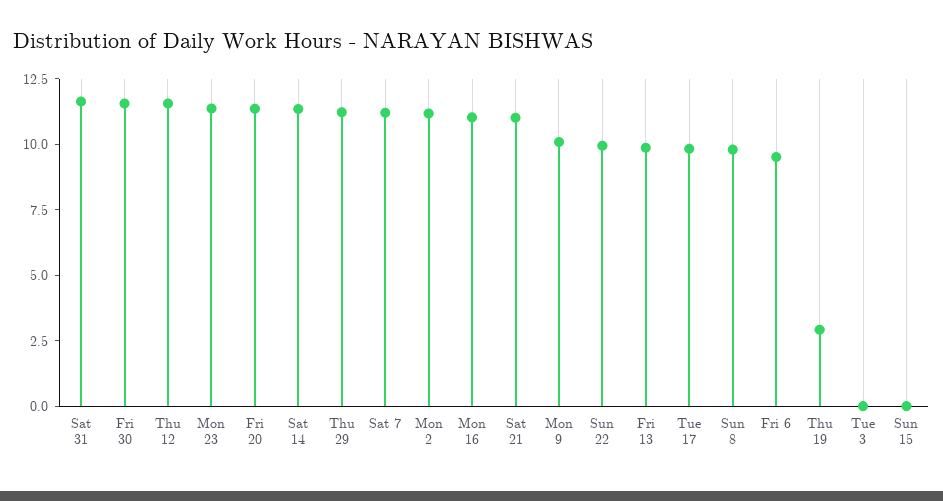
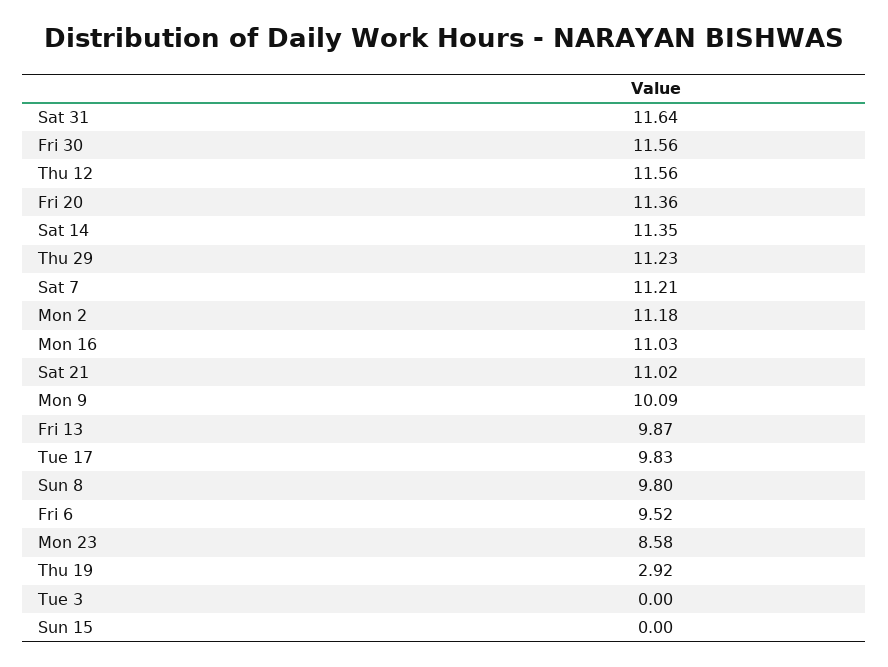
Mon 23: 11.5 -> 8.58
Sun 22: 10 -> none

